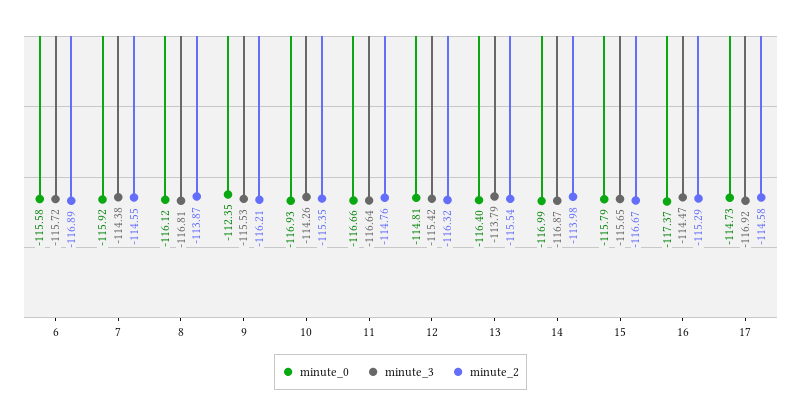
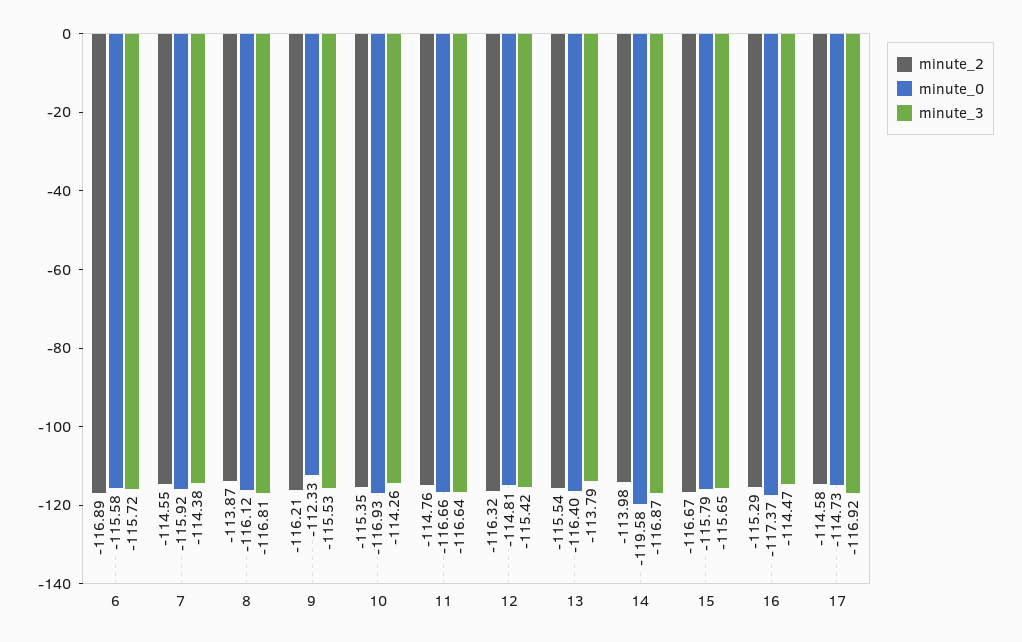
minute_0, 9: -112.35 -> -112.33
minute_0, 14: -116.99 -> -119.58

